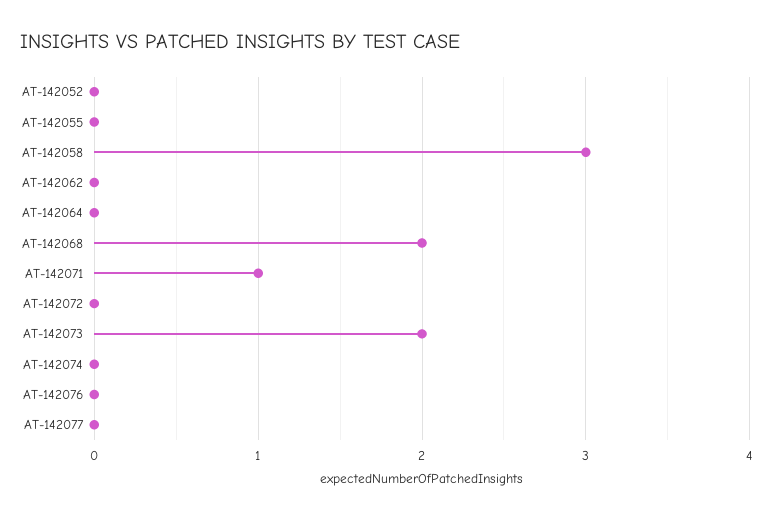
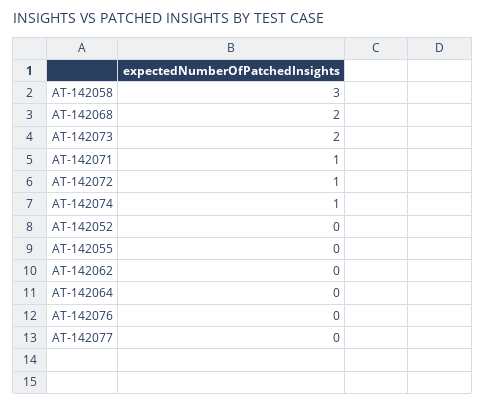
AT-142072: 0 -> 1
AT-142074: 0 -> 1

